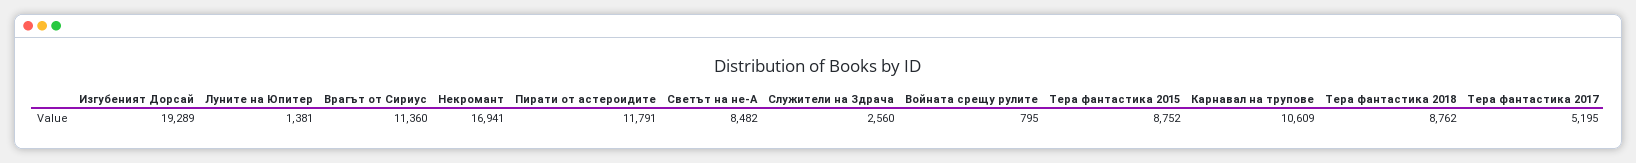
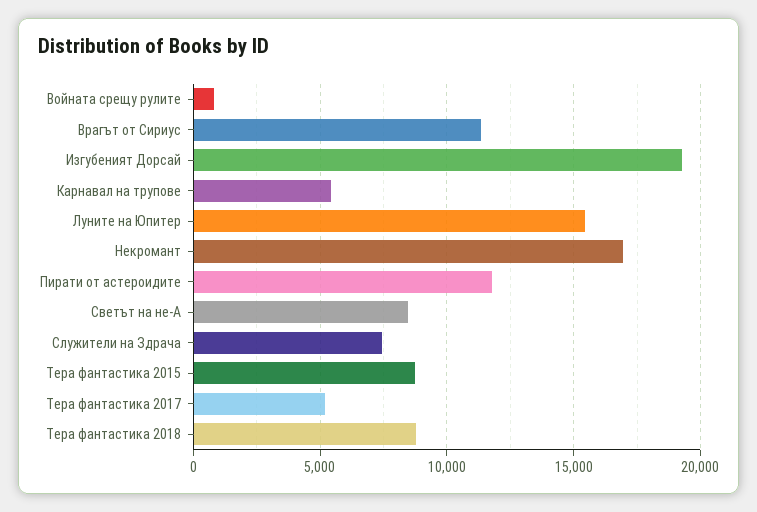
Луните на Юпитер: 1381 -> 15500
Служители на Здрача: 2560 -> 7500
Карнавал на трупове: 10609 -> 5500

